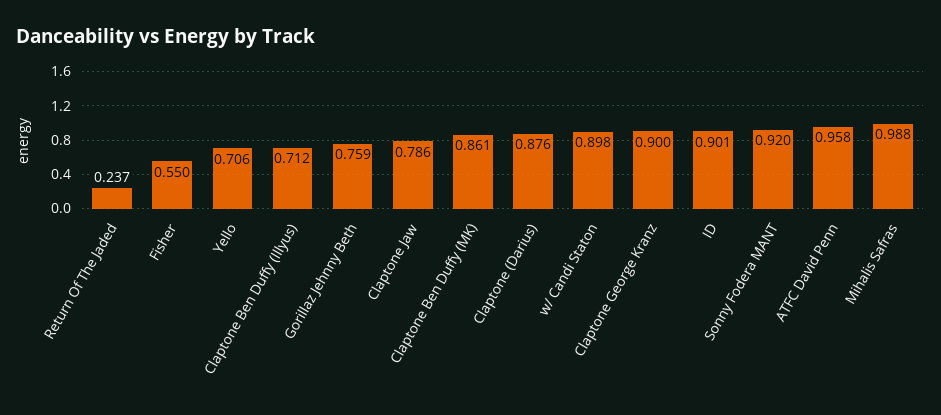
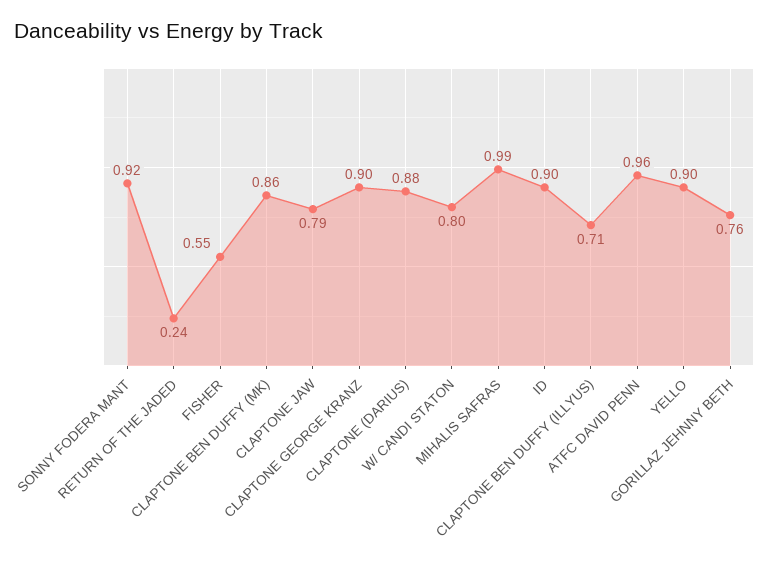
Yello: 0.706 -> 0.9
w/ Candi Staton: 0.898 -> 0.8

